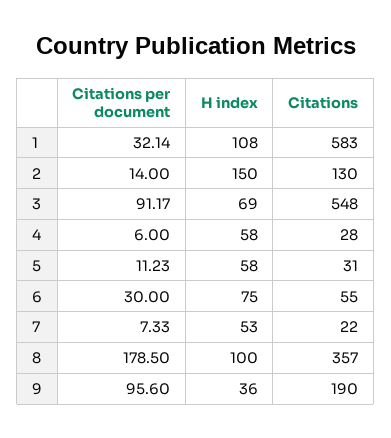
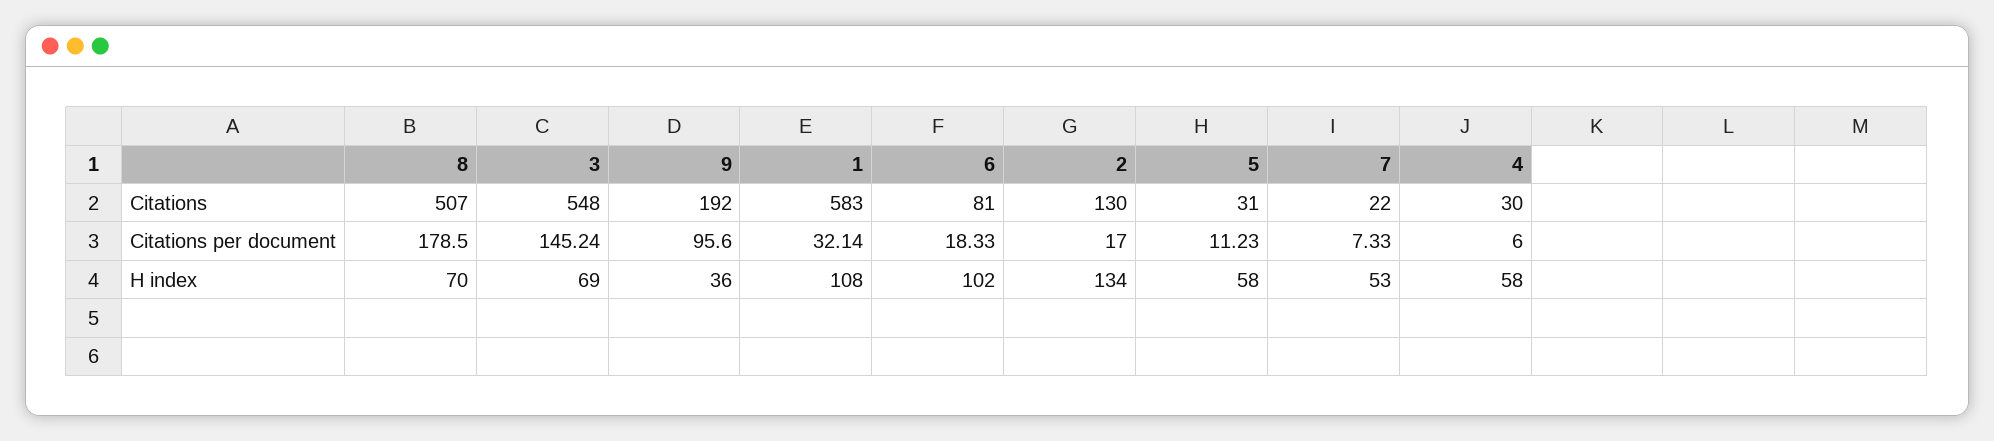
Citations per document, 2: 14 -> 17
H index, 2: 150 -> 134
Citations per document, 3: 91.17 -> 145.24
Citations, 4: 28 -> 30
Citations per document, 6: 30 -> 18.33
H index, 6: 75 -> 102
Citations, 6: 55 -> 81
H index, 8: 100 -> 70
Citations, 8: 357 -> 507
Citations, 9: 190 -> 192

